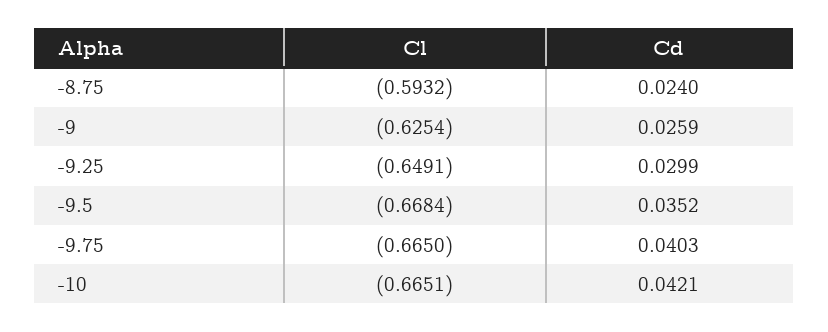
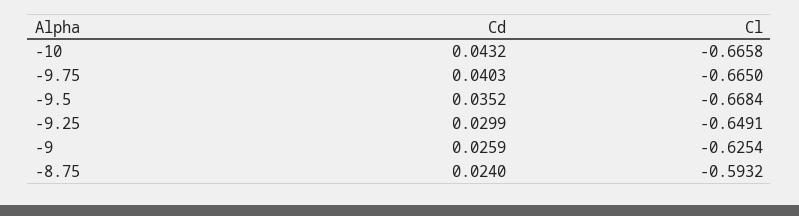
Cl, -10: -0.6651 -> -0.6658
Cd, -10: 0.0421 -> 0.0432

